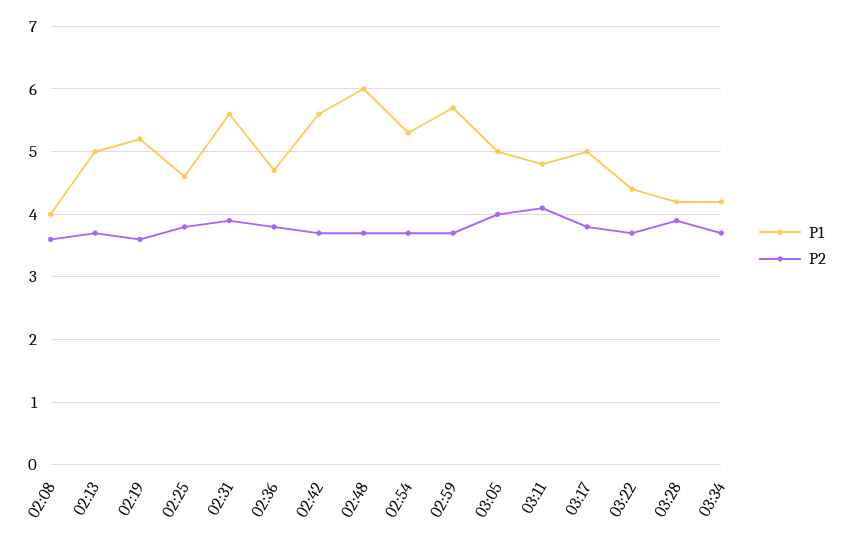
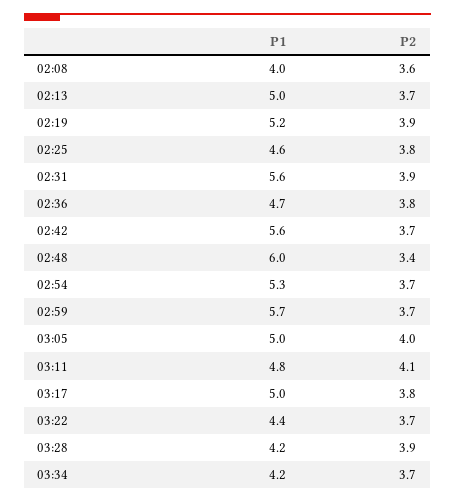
P2, 02:19: 3.6 -> 3.9
P2, 02:48: 3.7 -> 3.4

